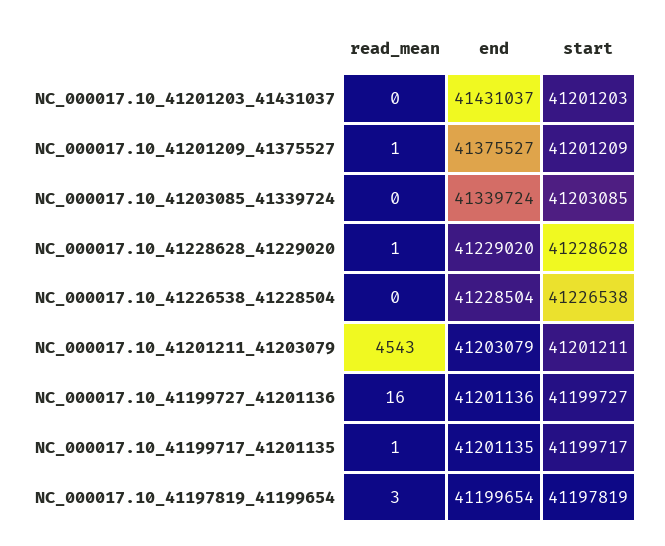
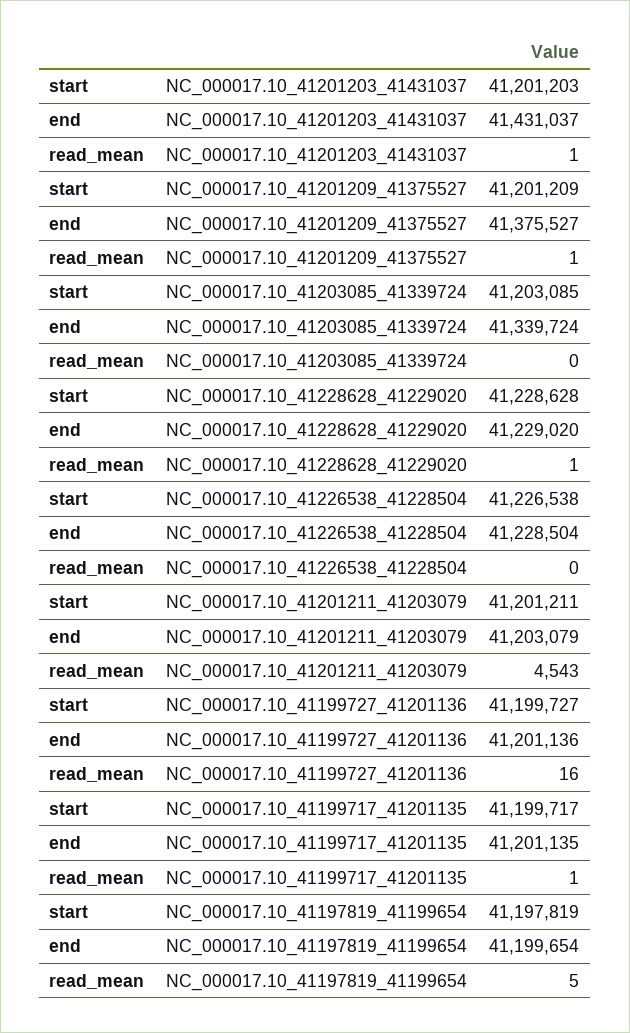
read_mean, NC_000017.10_41201203_41431037: 0 -> 1
read_mean, NC_000017.10_41197819_41199654: 3 -> 5

